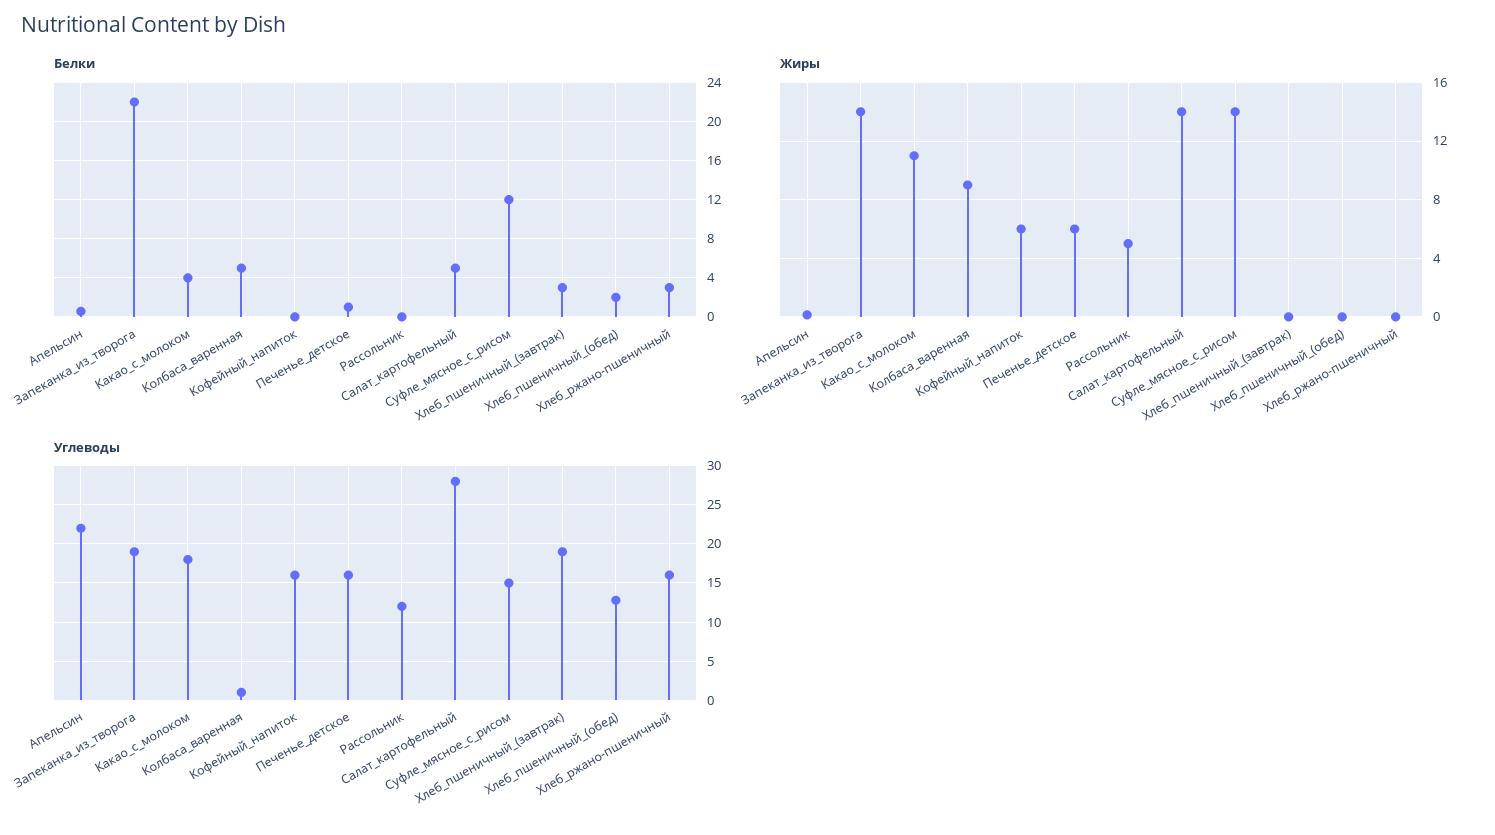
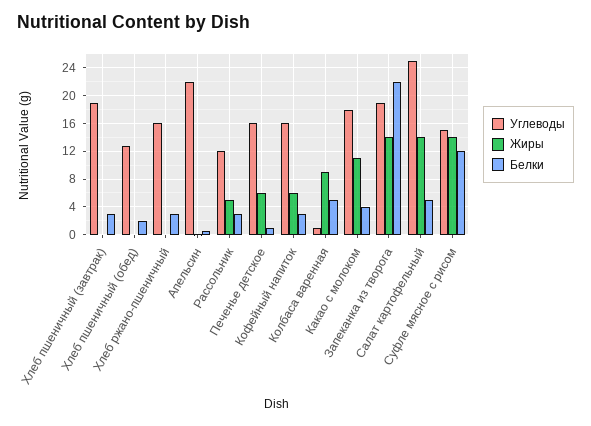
Белки, Кофейный_напиток: 0 -> 3
Белки, Рассольник: 0 -> 3
Углеводы, Салат_картофельный: 28 -> 25

